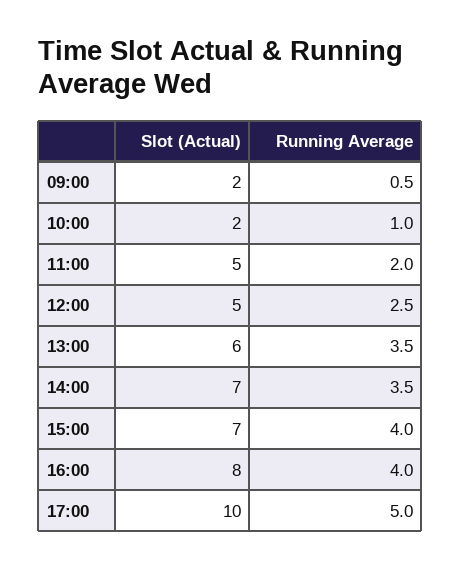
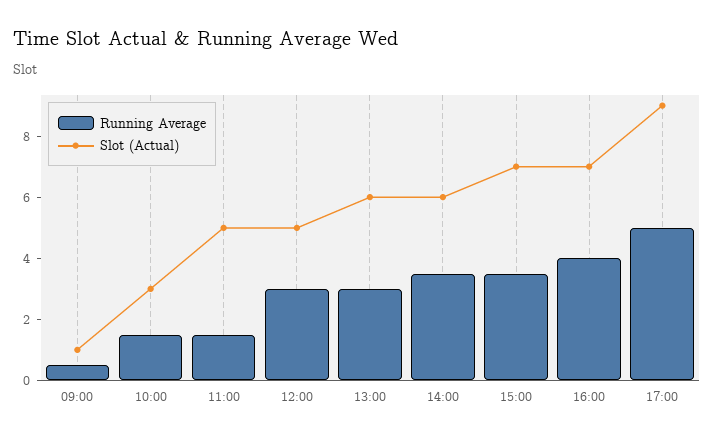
Slot (Actual), 09:00: 2 -> 1
Slot (Actual), 10:00: 2 -> 3
Running Average, 10:00: 1 -> 1.5
Running Average, 11:00: 2 -> 1.5
Running Average, 12:00: 2.5 -> 3
Running Average, 13:00: 3.5 -> 3
Slot (Actual), 14:00: 7 -> 6
Running Average, 15:00: 4 -> 3.5
Slot (Actual), 16:00: 8 -> 7
Slot (Actual), 17:00: 10 -> 9

